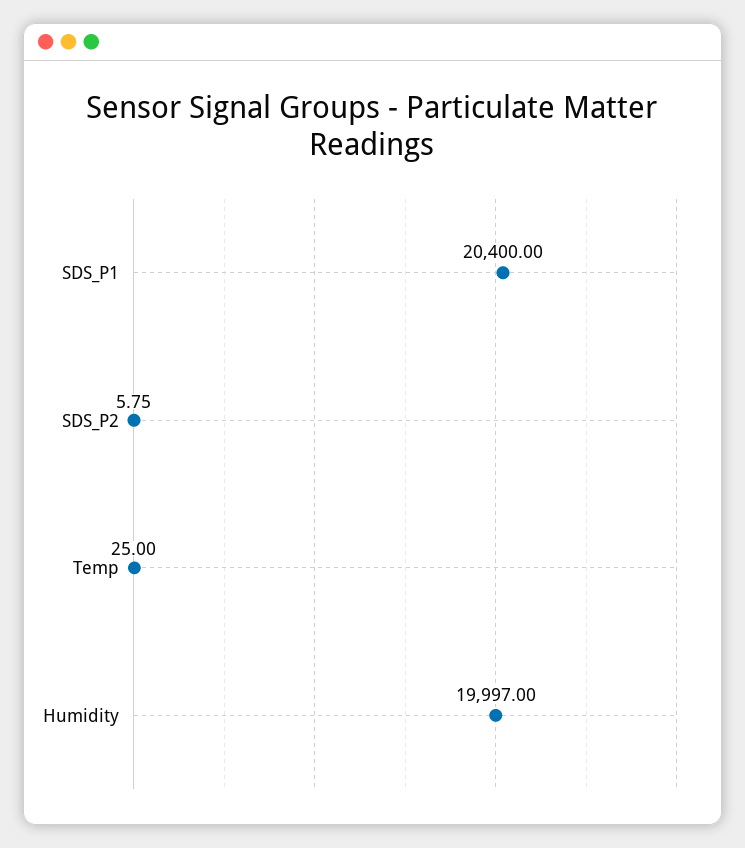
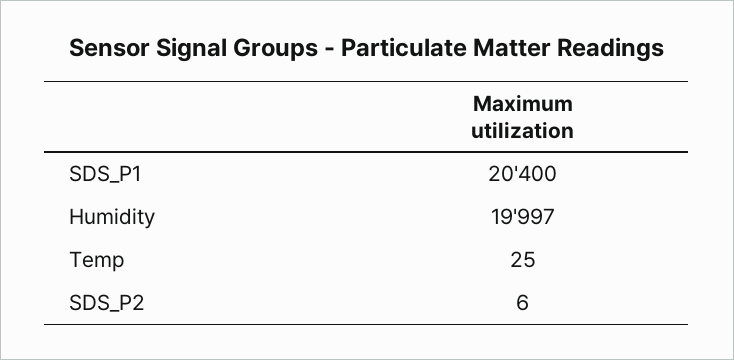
SDS_P2: 5.75 -> 6

